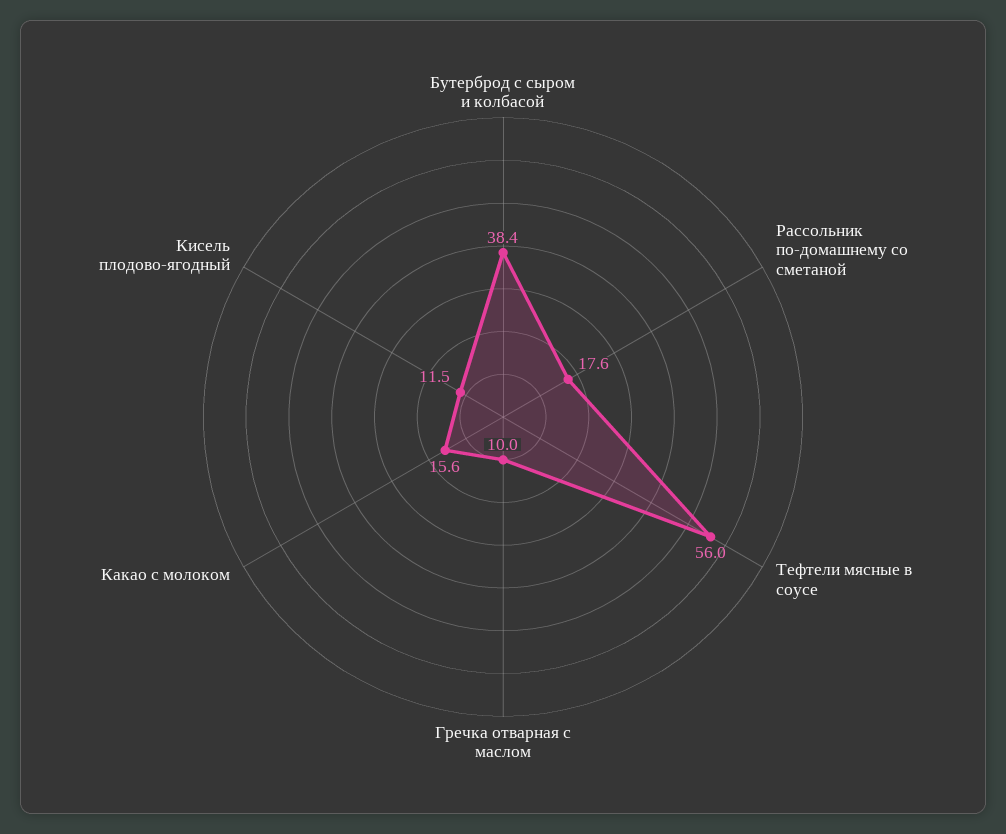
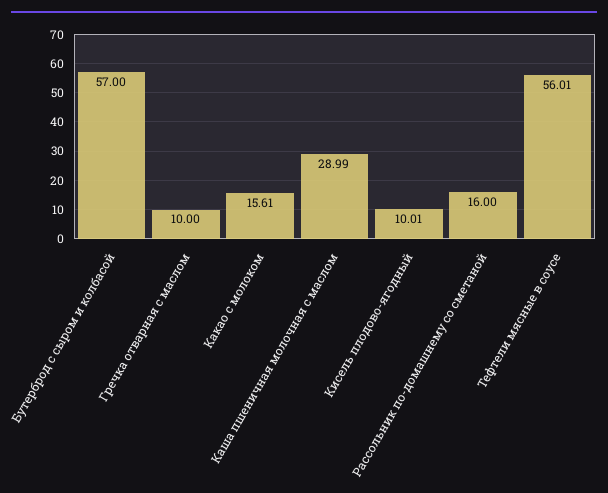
Бутерброд с сыром и колбасой: 38.4 -> 57
Рассольник по-домашнему со сметаной: 17.6 -> 16
Кисель плодово-ягодный: 11.5 -> 10.01
Каша пшеничная молочная с маслом: none -> 28.99

